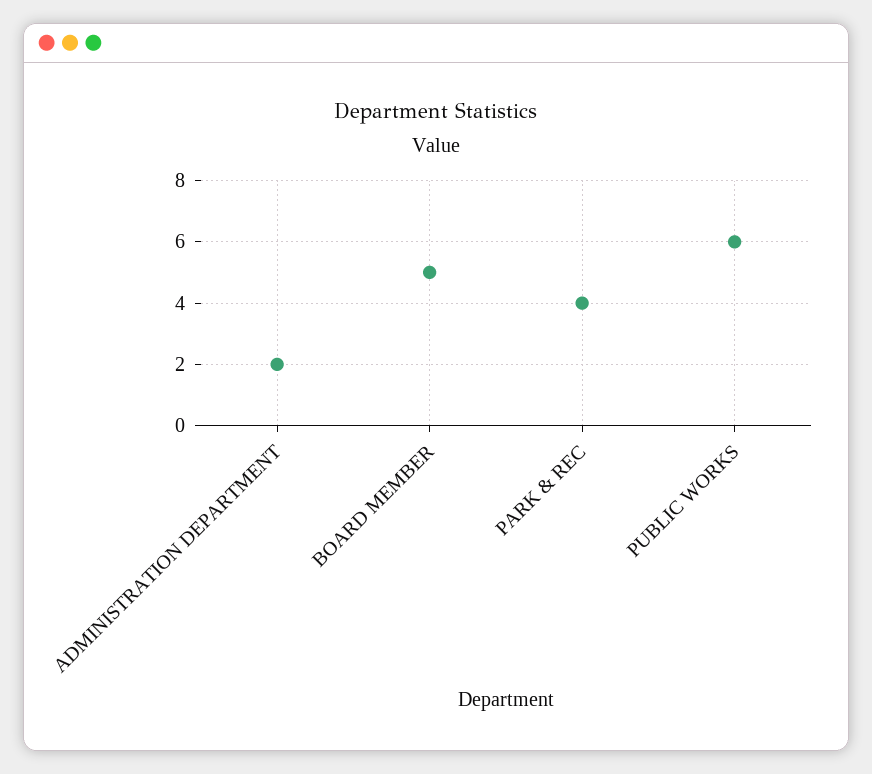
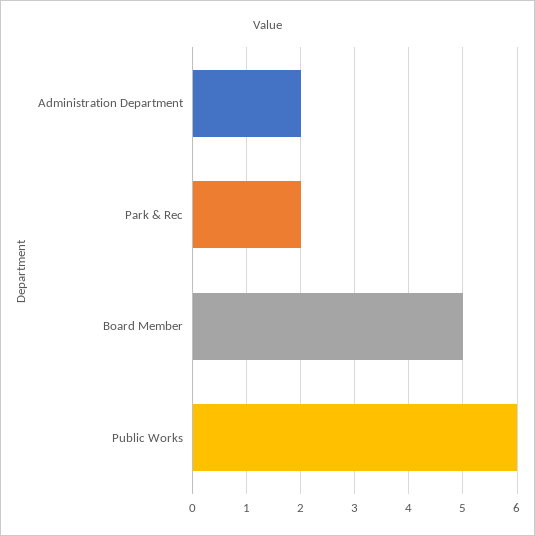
PARK & REC: 4 -> 2

